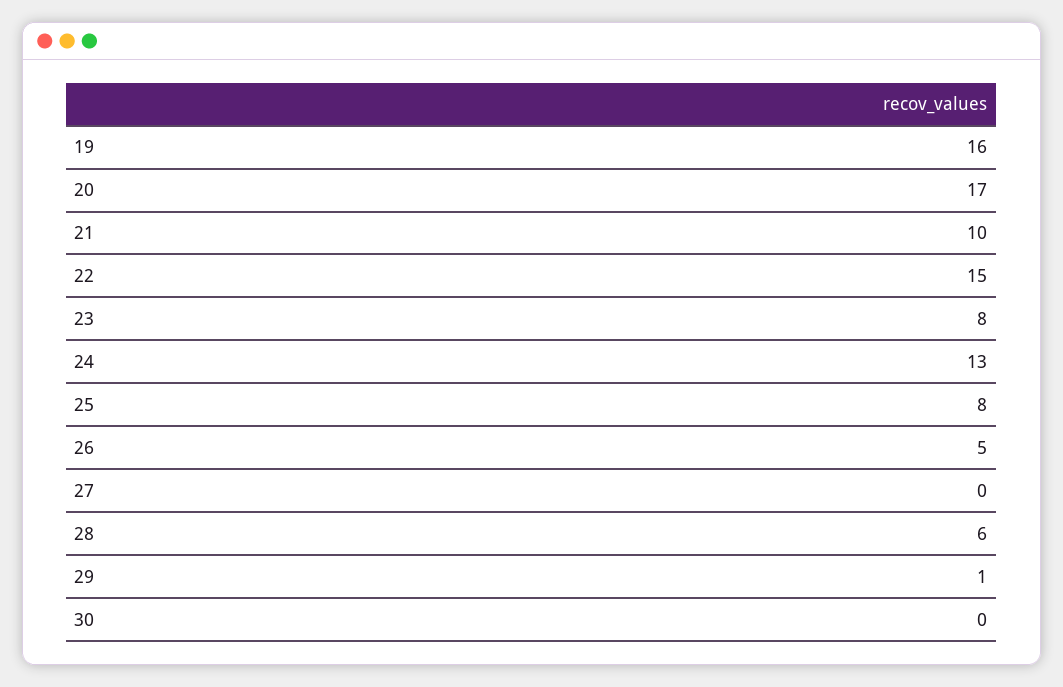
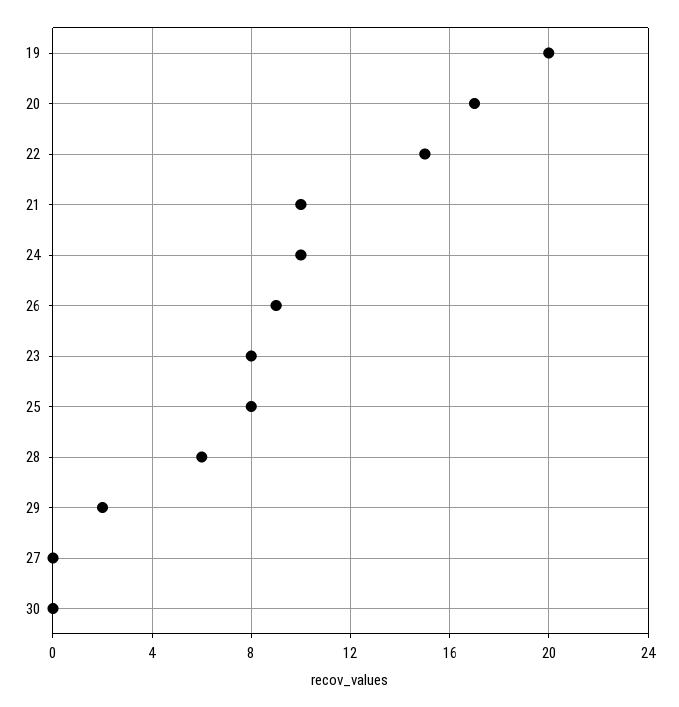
19: 16 -> 20
24: 13 -> 10
26: 5 -> 9
29: 1 -> 2

